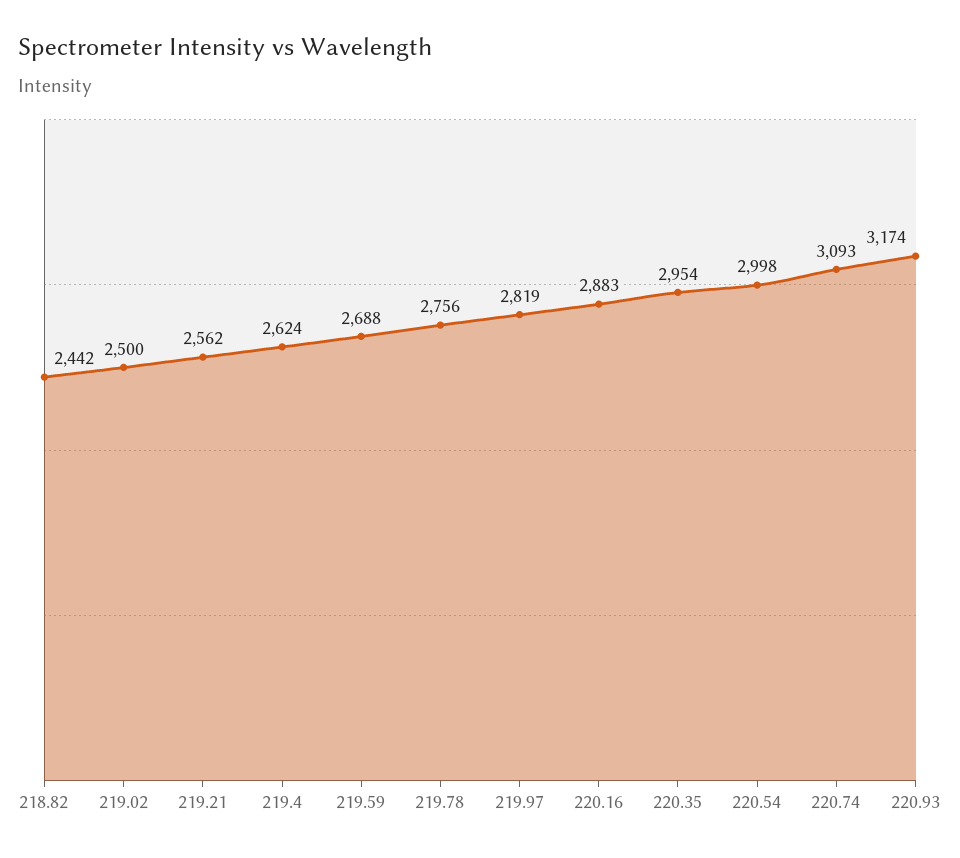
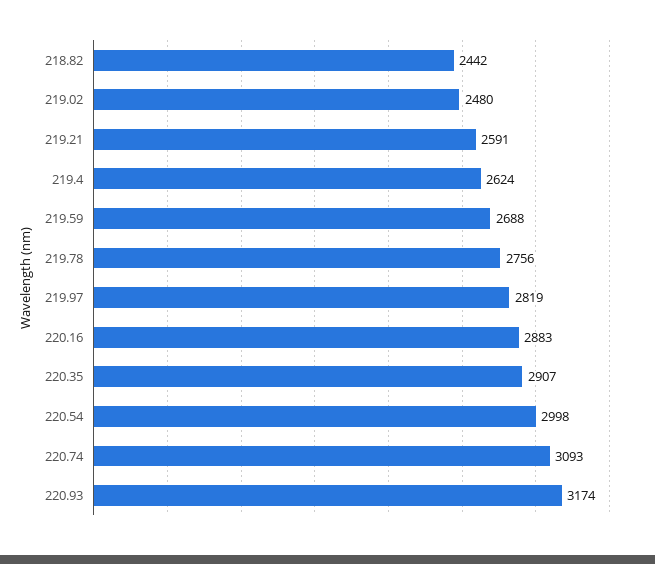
219.02: 2500 -> 2480
219.21: 2562 -> 2591
220.35: 2954 -> 2907

